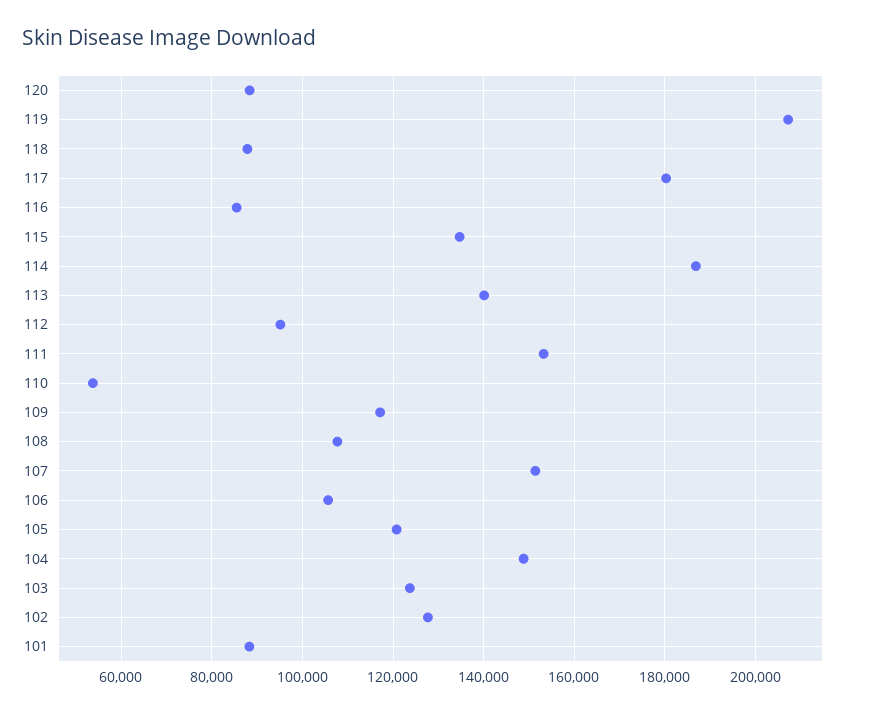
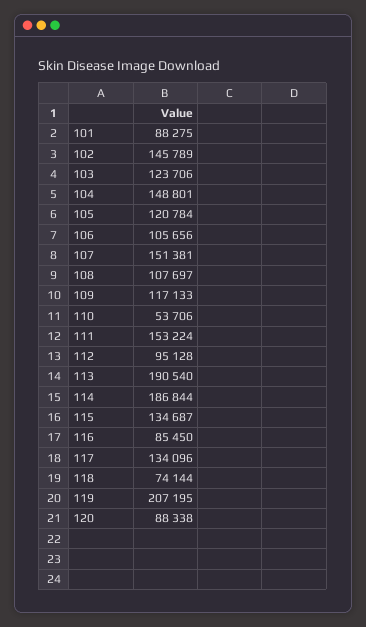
118: 88000 -> 74144
117: 180000 -> 134096
113: 140000 -> 190540
102: 128000 -> 145789

